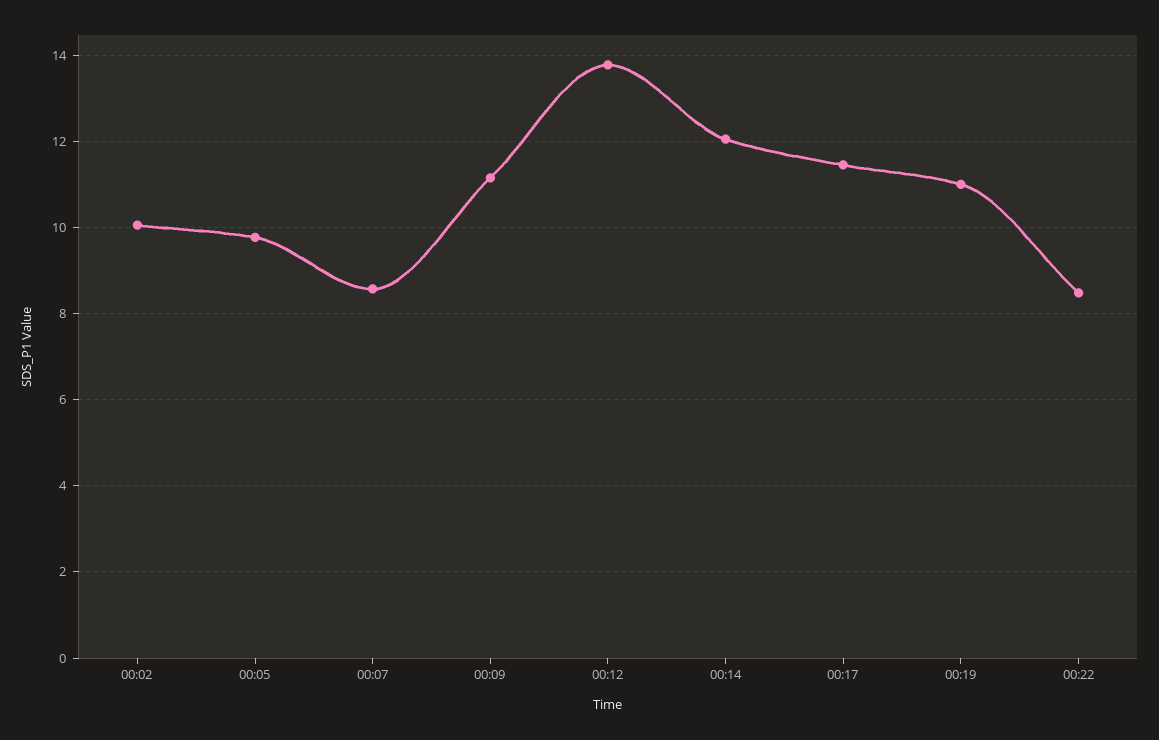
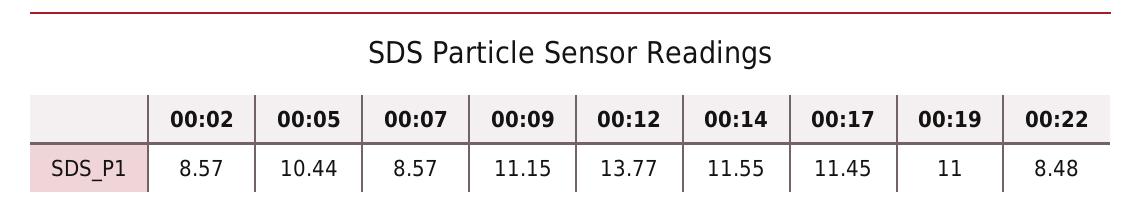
00:02: 10 -> 8.57
00:05: 9.8 -> 10.44
00:14: 12 -> 11.55

